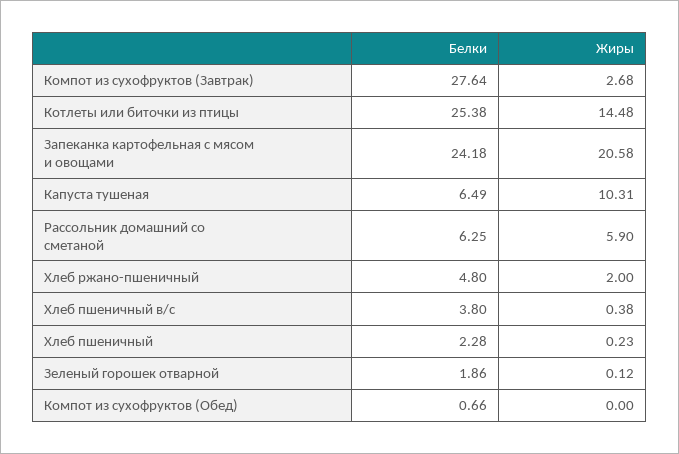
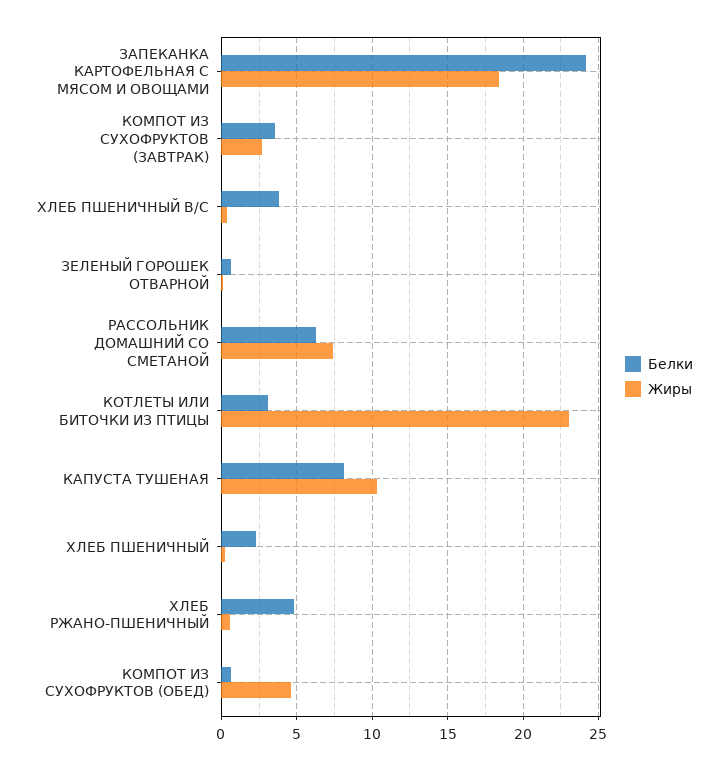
Белки, Компот из сухофруктов (Завтрак): 27.64 -> 3.5
Белки, Котлеты или биточки из птицы: 25.38 -> 3
Жиры, Котлеты или биточки из птицы: 14.48 -> 23
Жиры, Запеканка картофельная с мясом и овощами: 20.58 -> 18.5
Белки, Капуста тушеная: 6.49 -> 8
Жиры, Рассольник домашний со сметаной: 5.9 -> 7.5
Жиры, Хлеб ржано-пшеничный: 2 -> 0.5
Белки, Зеленый горошек отварной: 1.86 -> 0.5
Жиры, Компот из сухофруктов (Обед): 0 -> 4.5

